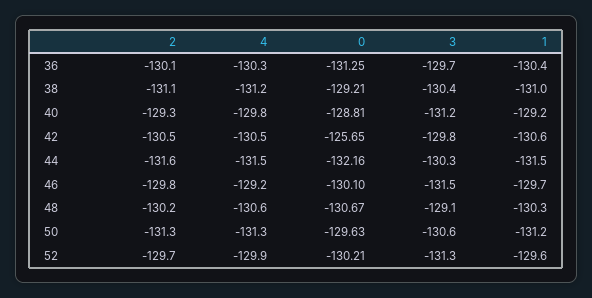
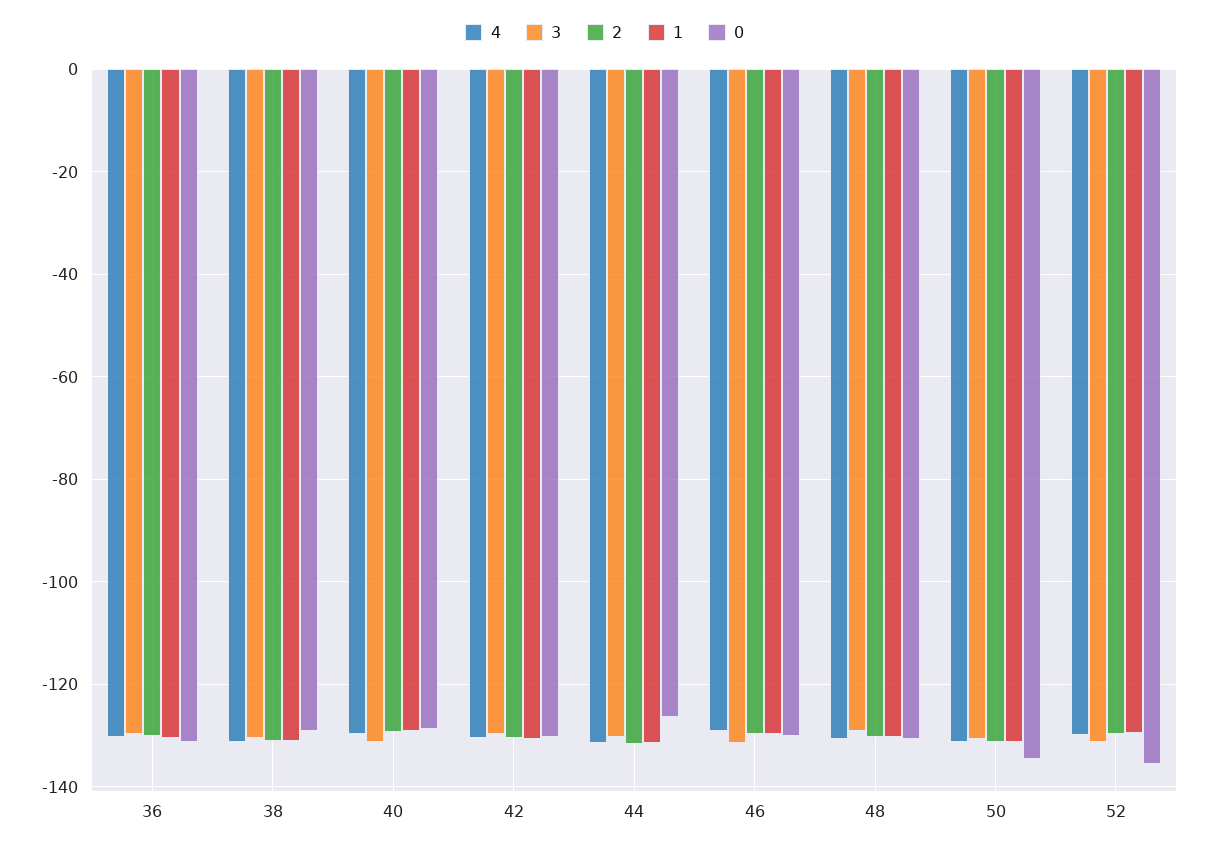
0, 42: -125.65 -> -130
0, 44: -132.16 -> -126
0, 50: -129.63 -> -134
0, 52: -130.21 -> -136

